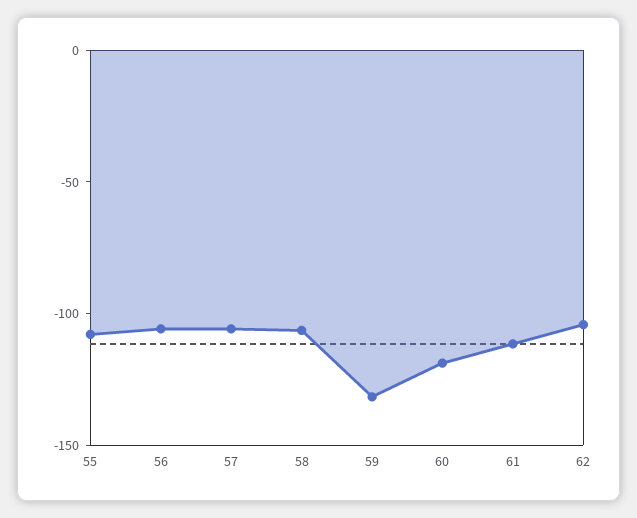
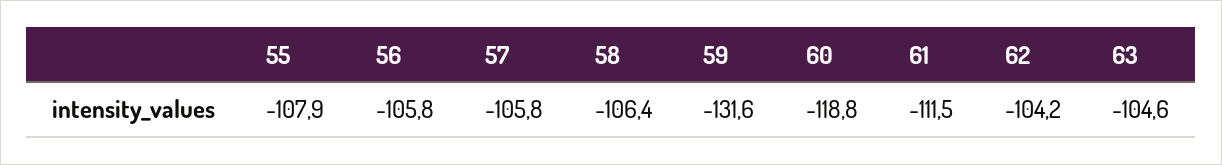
63: none -> -104.6

